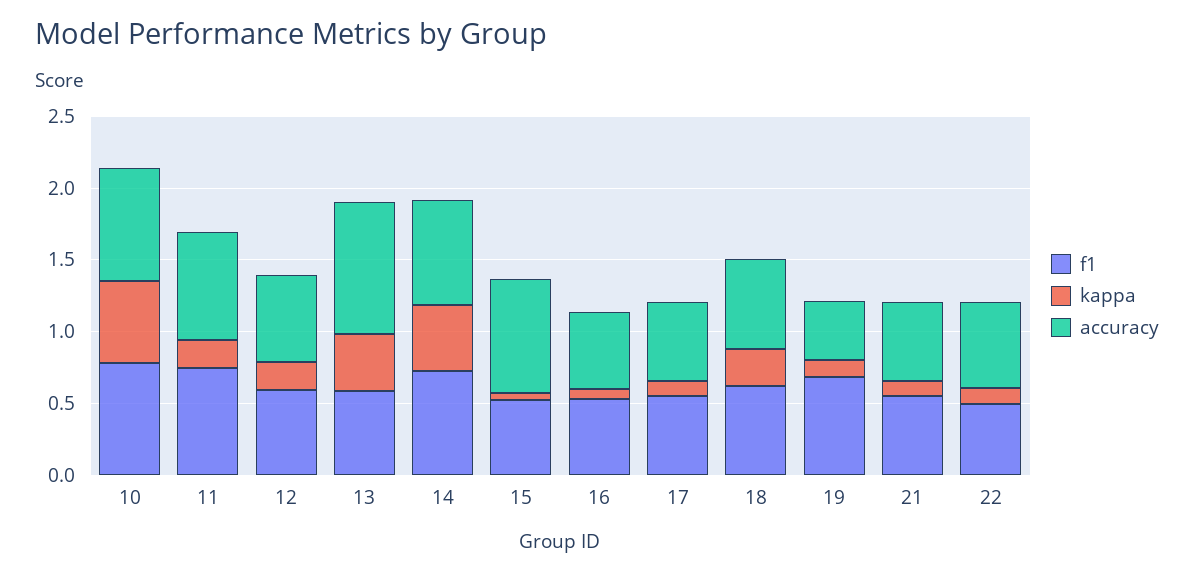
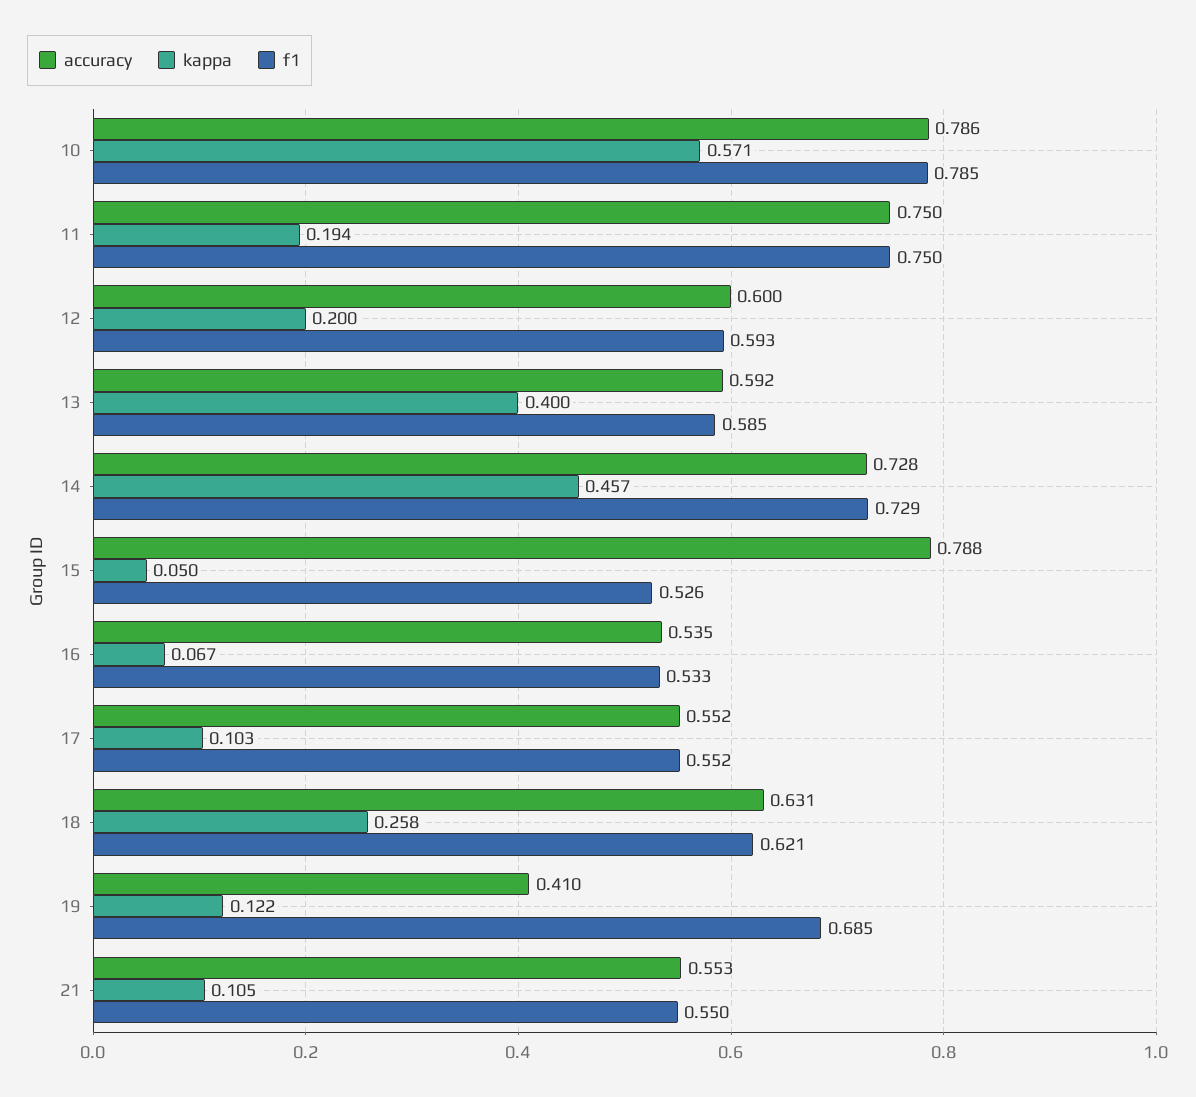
accuracy, 13: 0.9 -> 0.592
f1, 22: 0.5 -> none
kappa, 22: 0.1 -> none
accuracy, 22: 0.6 -> none

